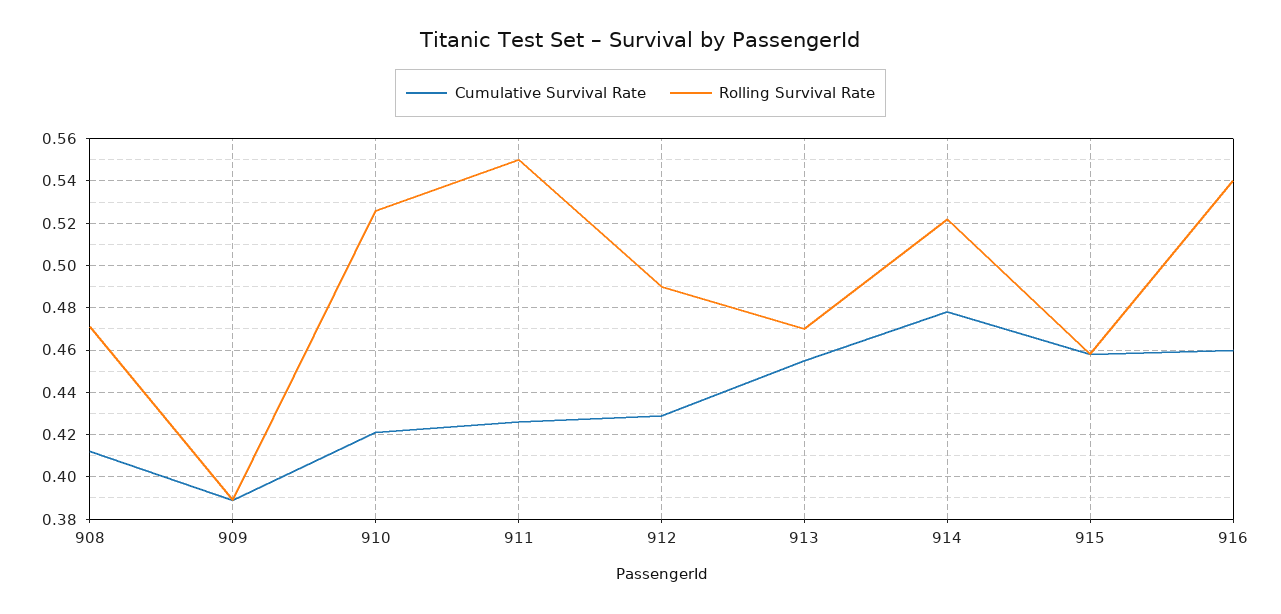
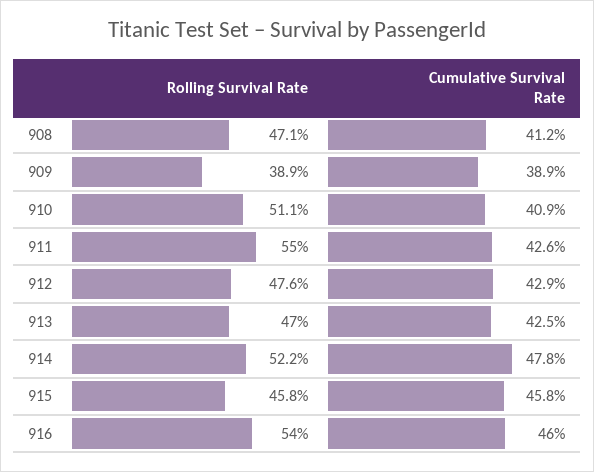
Cumulative Survival Rate, 910: 0.42 -> 0.409
Rolling Survival Rate, 910: 0.525 -> 0.511
Rolling Survival Rate, 912: 0.49 -> 0.476
Cumulative Survival Rate, 913: 0.455 -> 0.425

